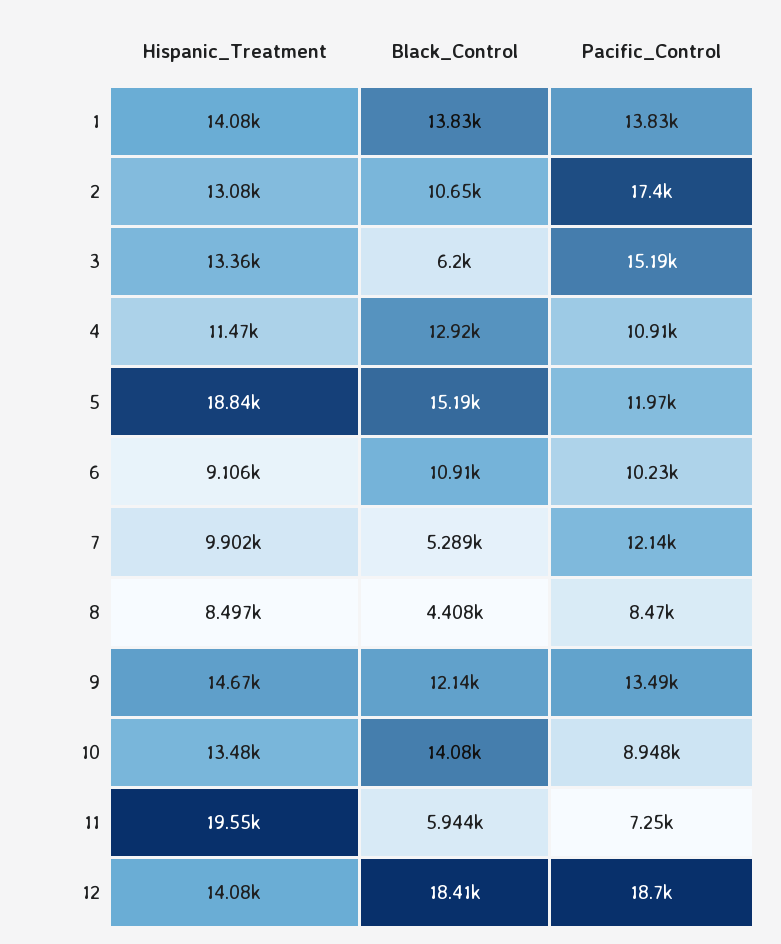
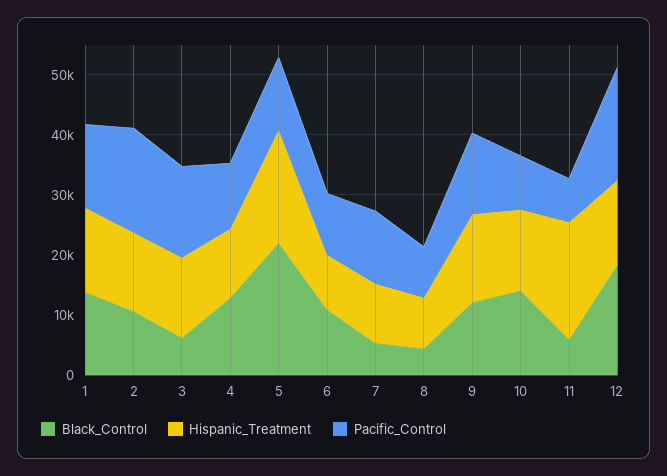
Black_Control, 5: 15190 -> 22000

